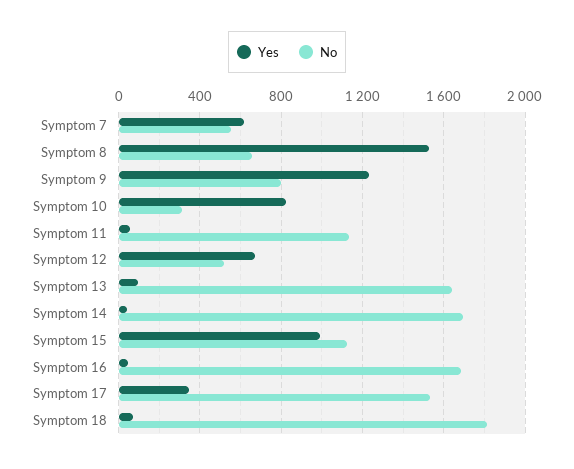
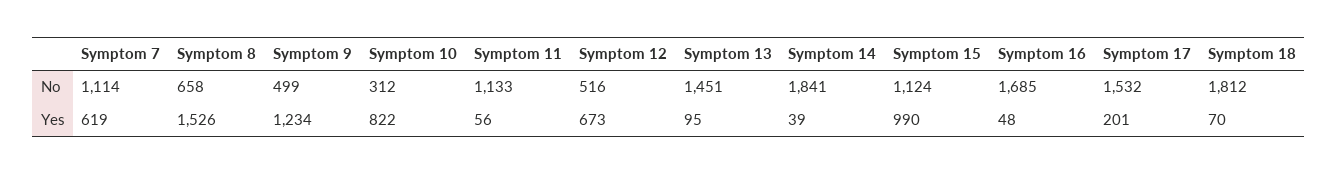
No, Symptom 7: 550 -> 1114
No, Symptom 9: 800 -> 499
No, Symptom 13: 1650 -> 1451
No, Symptom 14: 1700 -> 1841
Yes, Symptom 17: 350 -> 201

